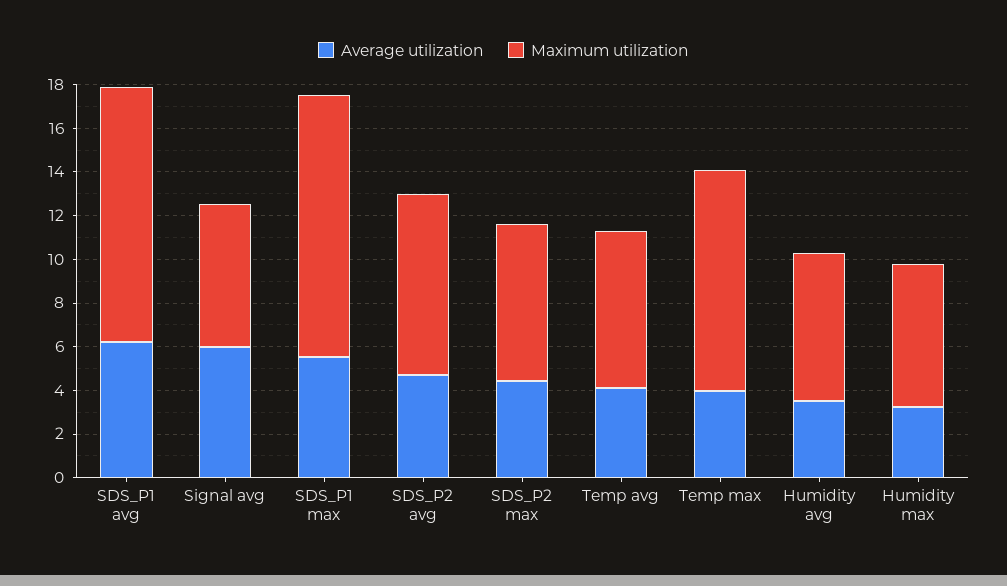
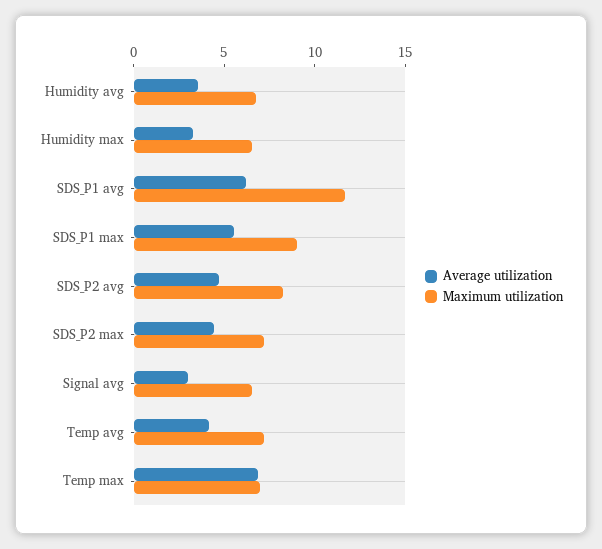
Average utilization, Signal avg: 6 -> 3
Maximum utilization, SDS_P1 max: 12 -> 9
Average utilization, Temp max: 4 -> 7
Maximum utilization, Temp max: 10 -> 7

